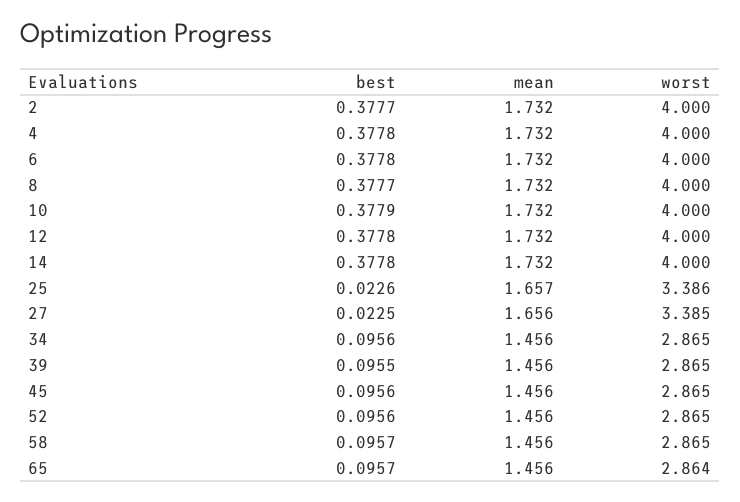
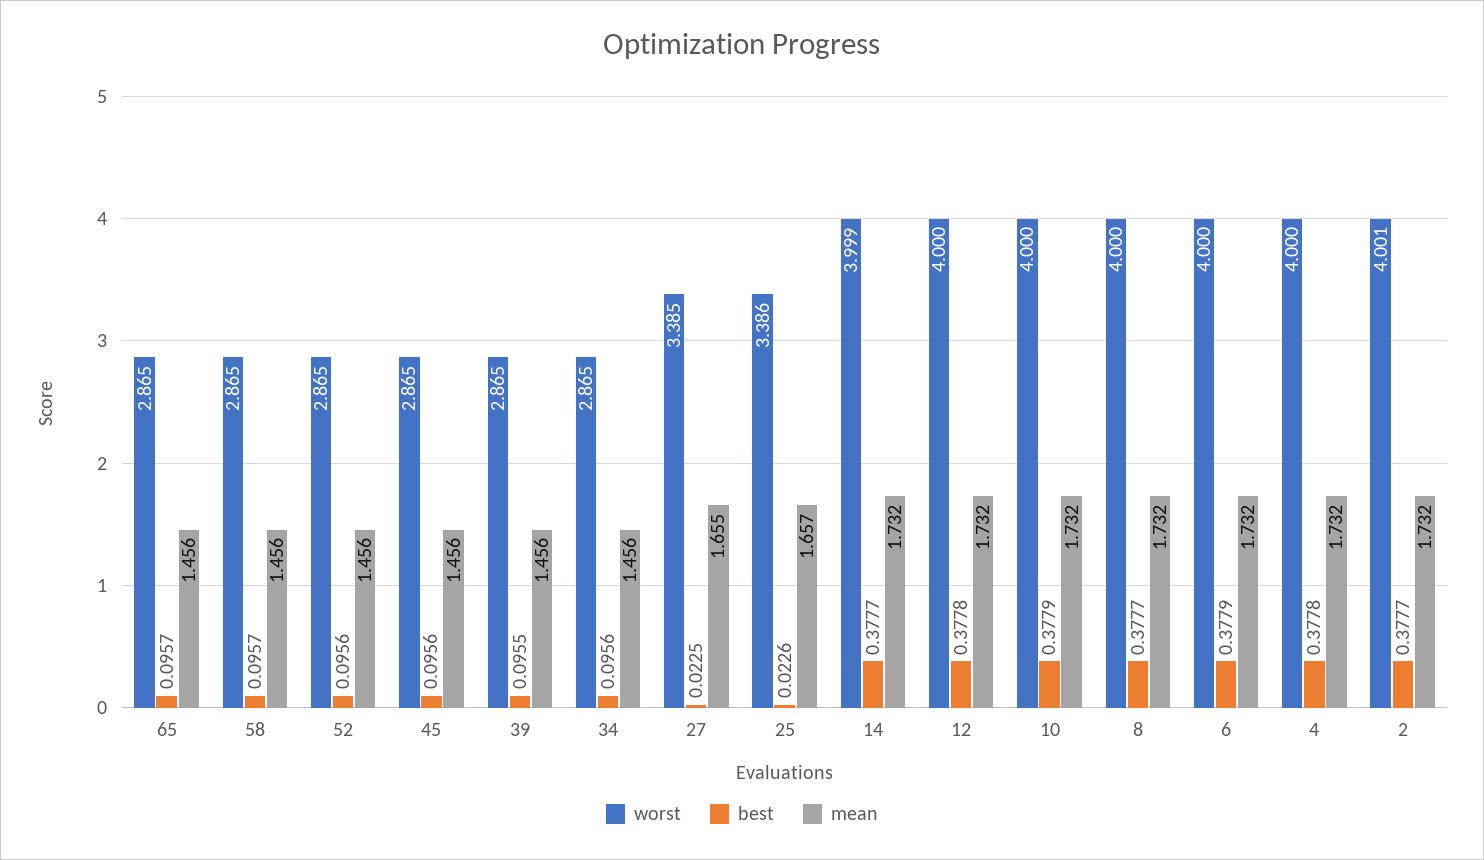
worst, 2: 4 -> 4.001
best, 6: 0.3778 -> 0.3779
best, 14: 0.3778 -> 0.3777
worst, 14: 4 -> 3.999
mean, 27: 1.656 -> 1.655
worst, 65: 2.864 -> 2.865

